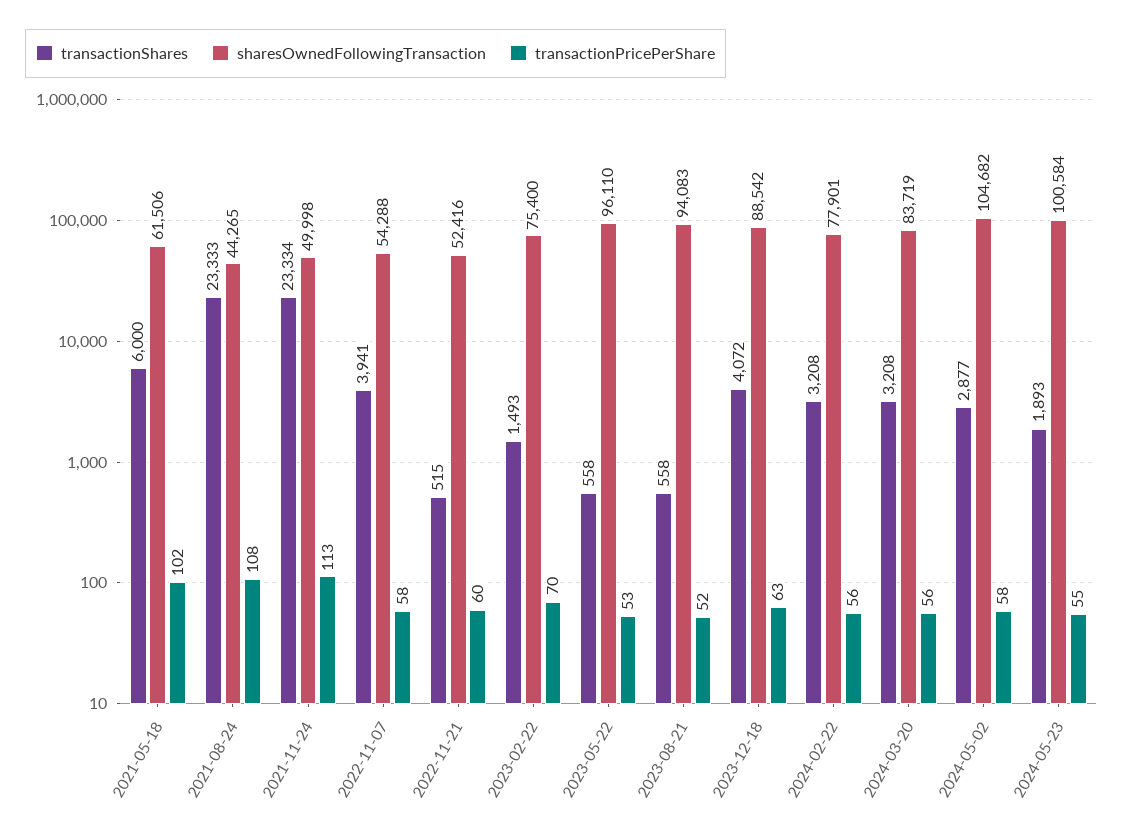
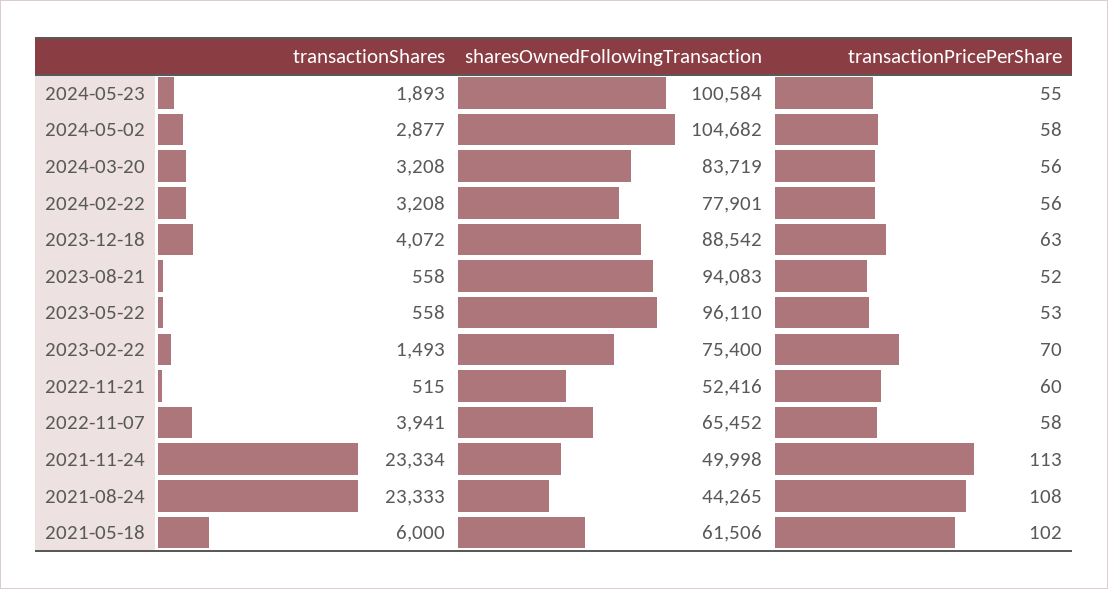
sharesOwnedFollowingTransaction, 2022-11-07: 54288 -> 65452

